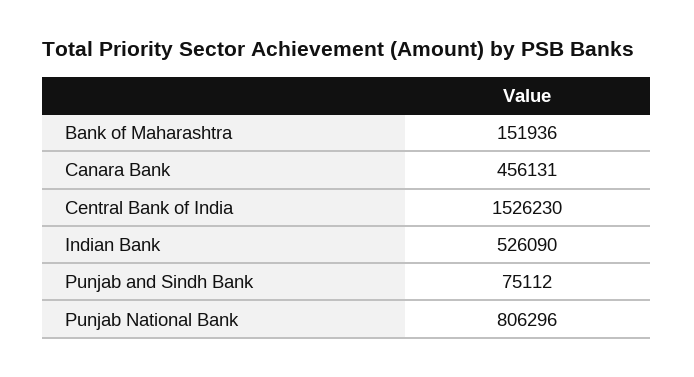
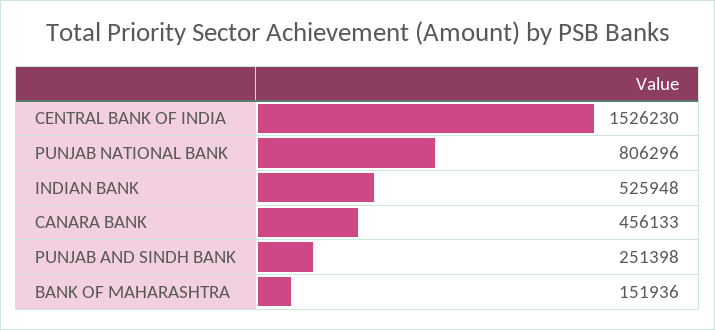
Canara Bank: 456131 -> 456133
Indian Bank: 526090 -> 525948
Punjab and Sindh Bank: 75112 -> 251398

